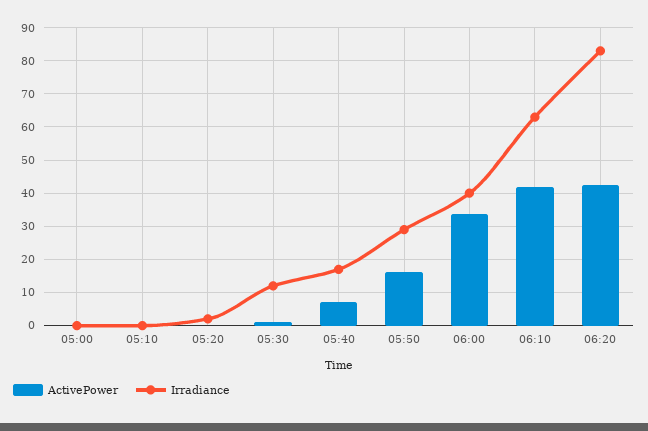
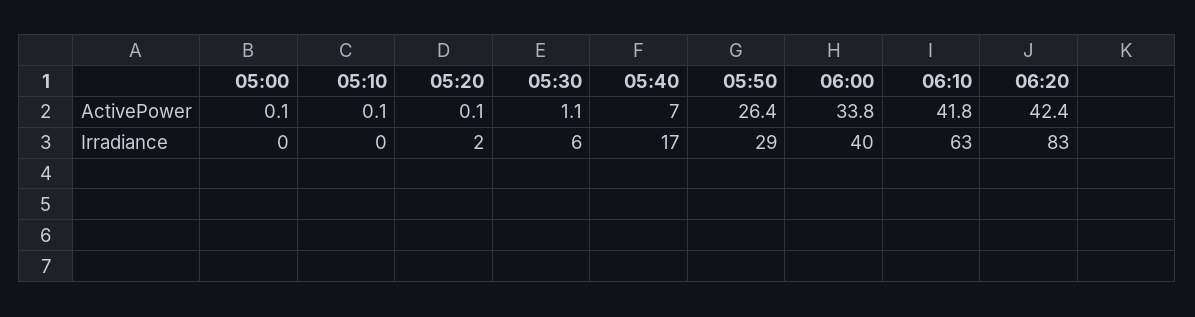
Irradiance, 05:30: 12 -> 6
ActivePower, 05:50: 16 -> 26.4

